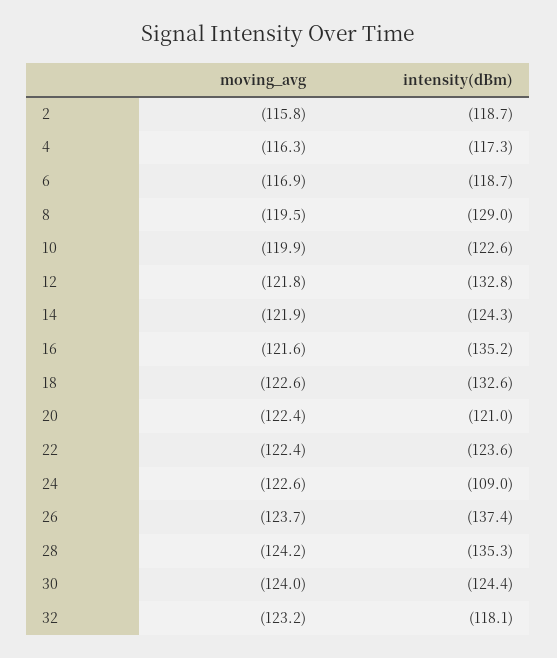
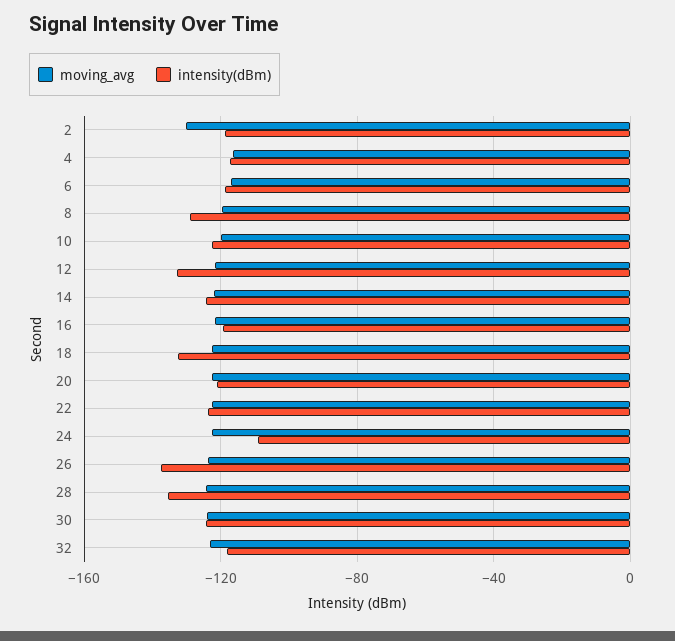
moving_avg, 2: -115.8 -> -130
intensity(dBm), 16: -135.2 -> -120

